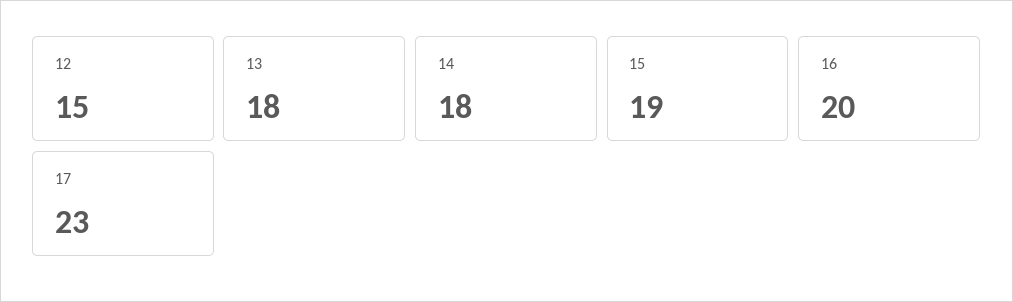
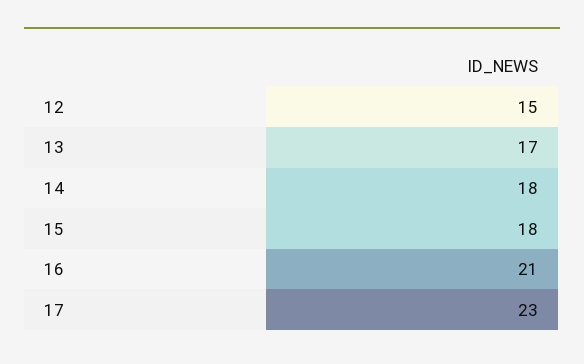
13: 18 -> 17
15: 19 -> 18
16: 20 -> 21

